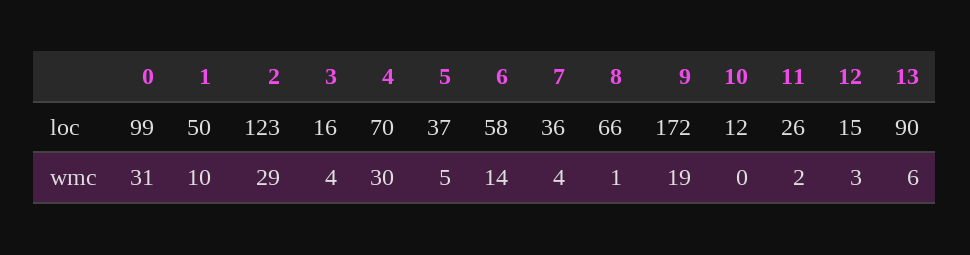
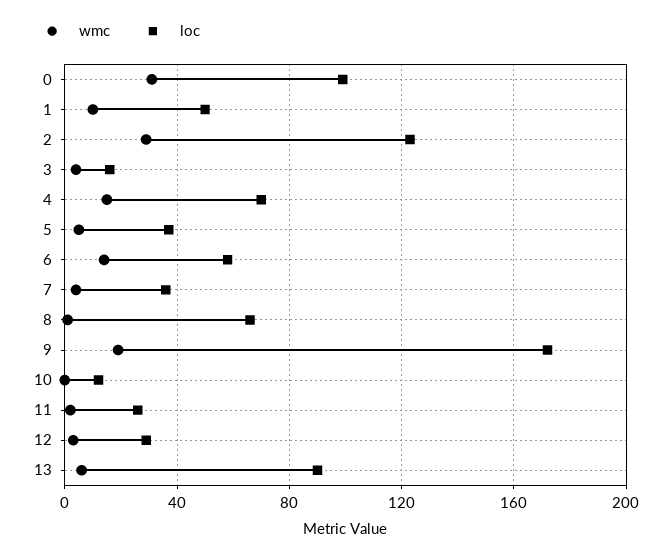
loc, 12: 15 -> 30
wmc, 4: 30 -> 15

